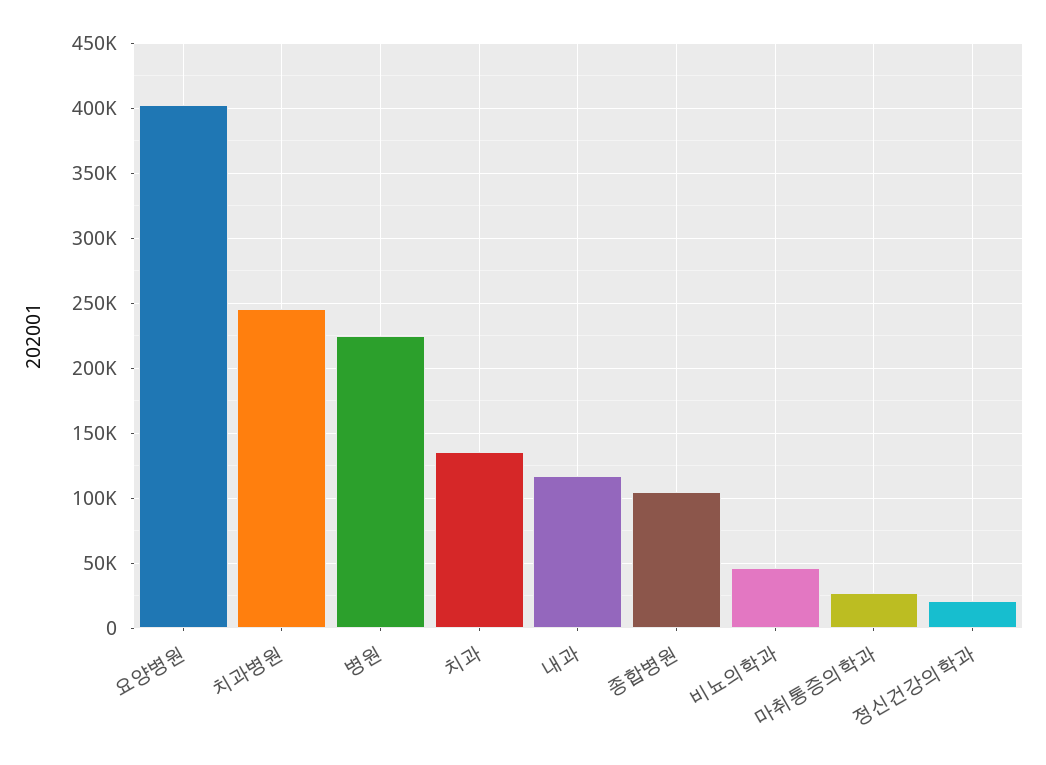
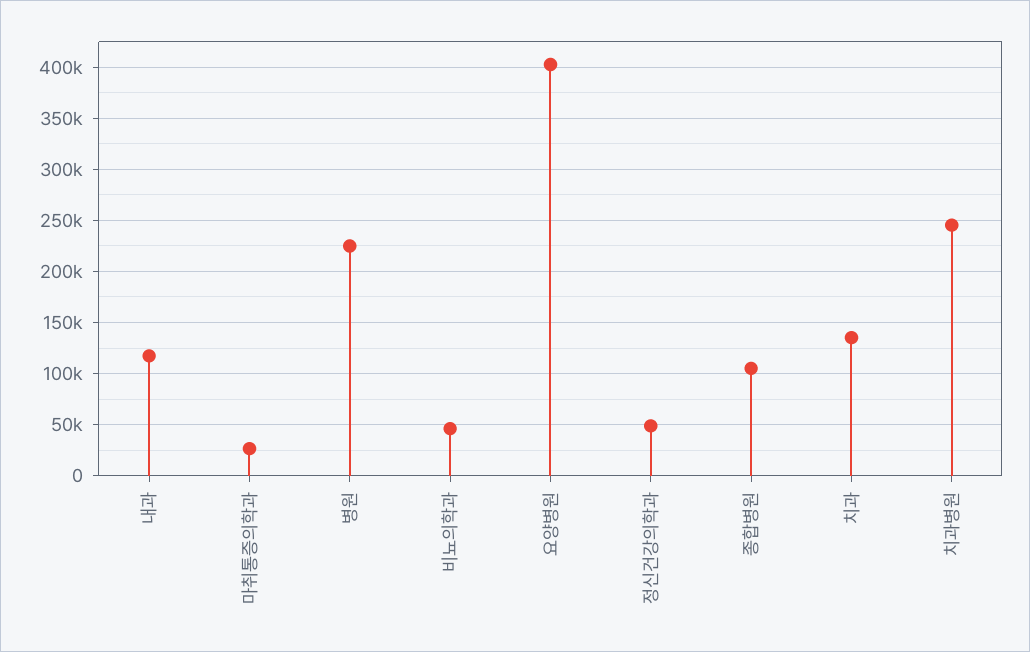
정신건강의학과: 20000 -> 50000

